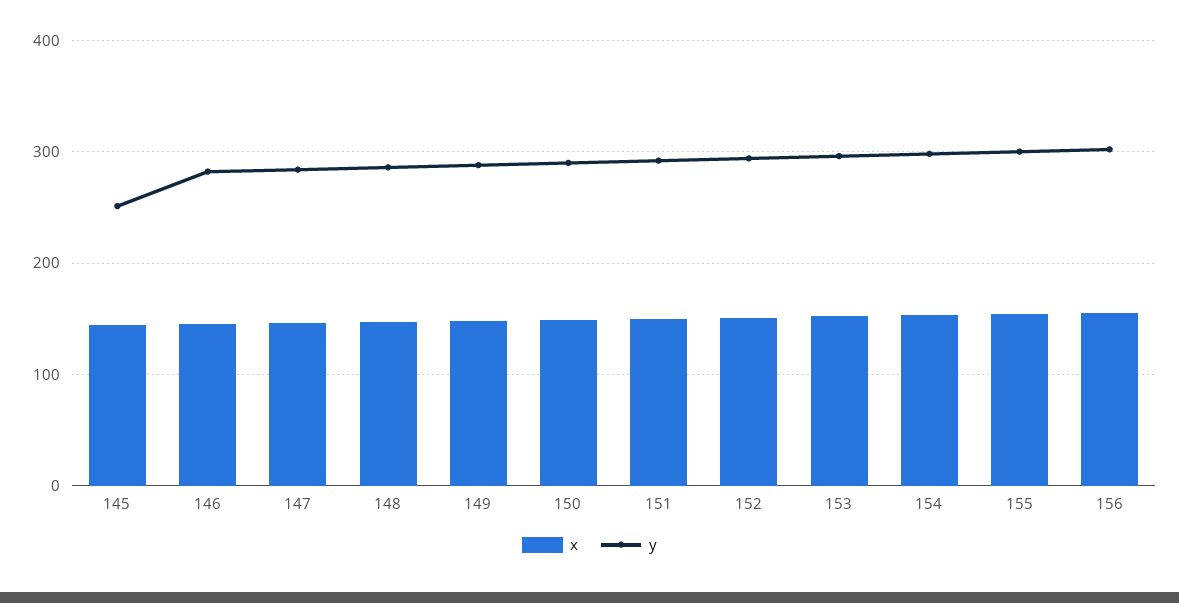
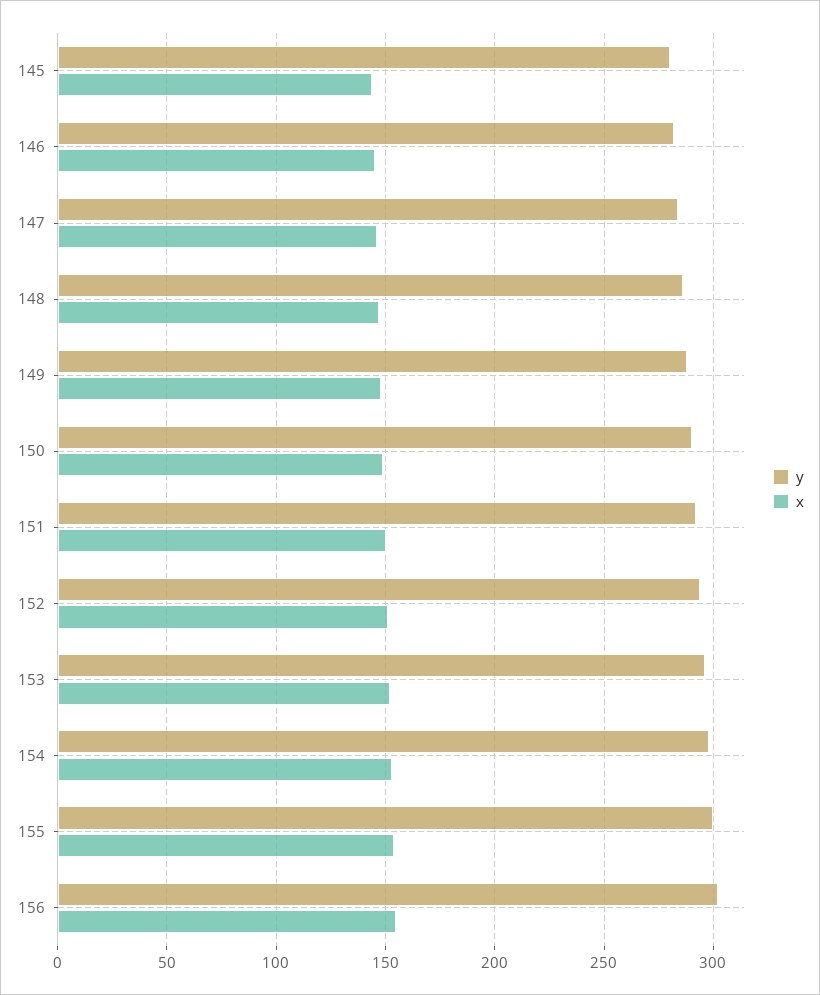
y, 145: 250 -> 280

